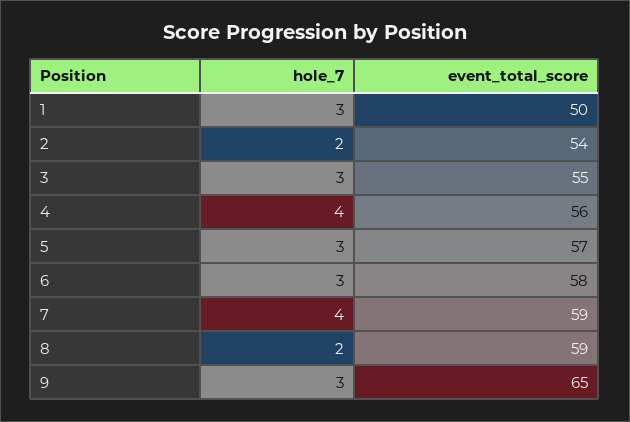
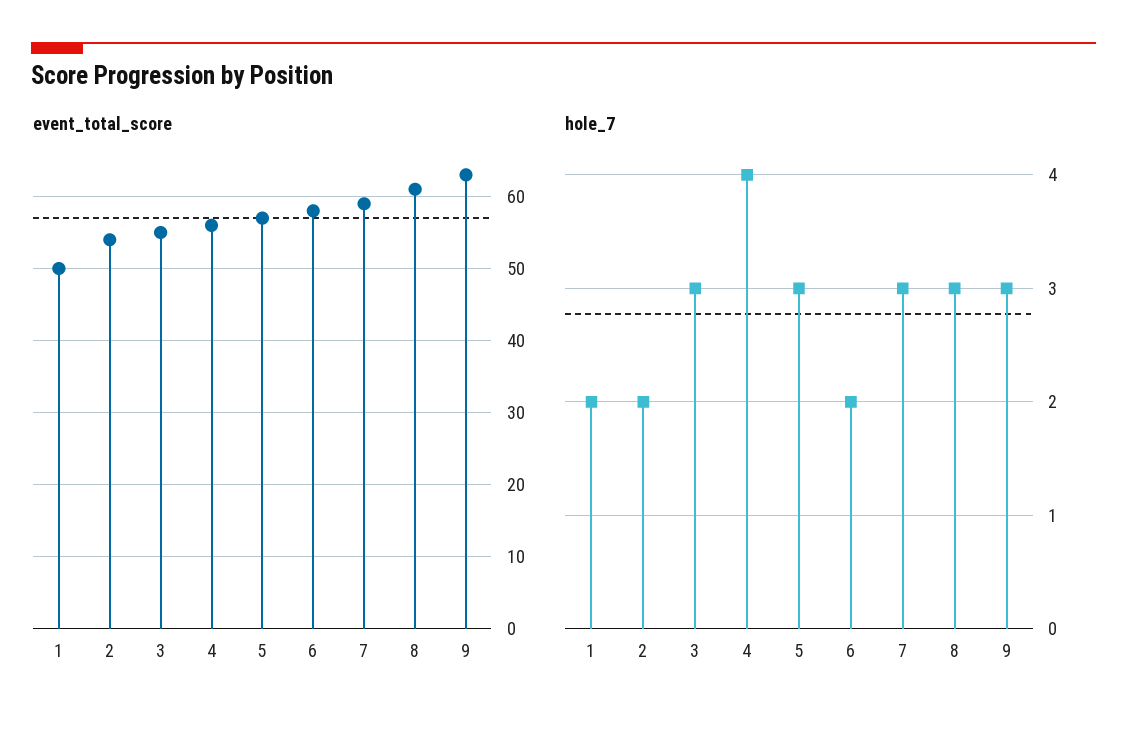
hole_7, 1: 3 -> 2
hole_7, 6: 3 -> 2
hole_7, 7: 4 -> 3
hole_7, 8: 2 -> 3
event_total_score, 8: 59 -> 61
event_total_score, 9: 65 -> 63

